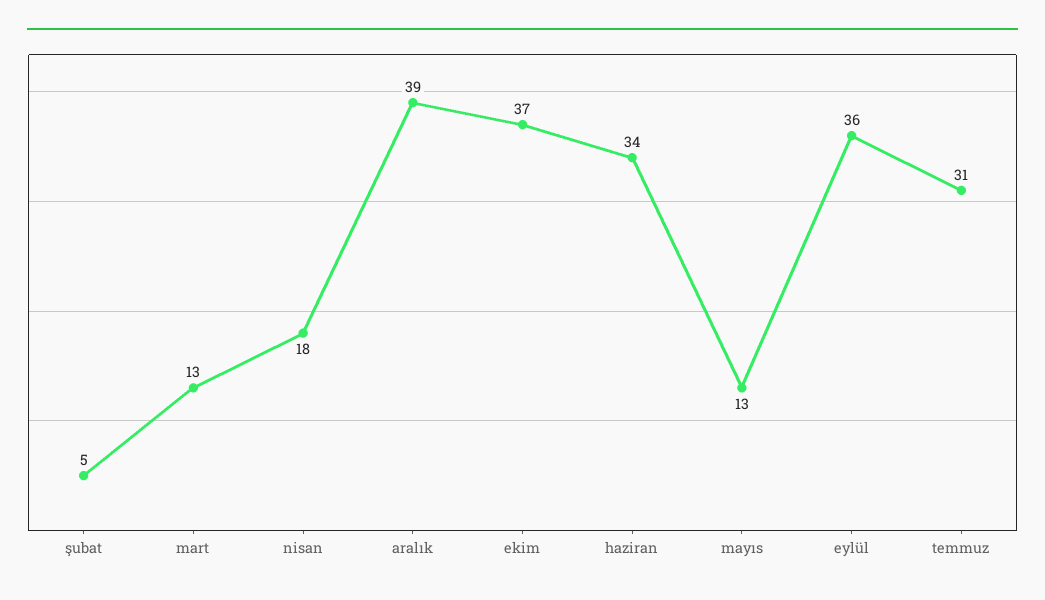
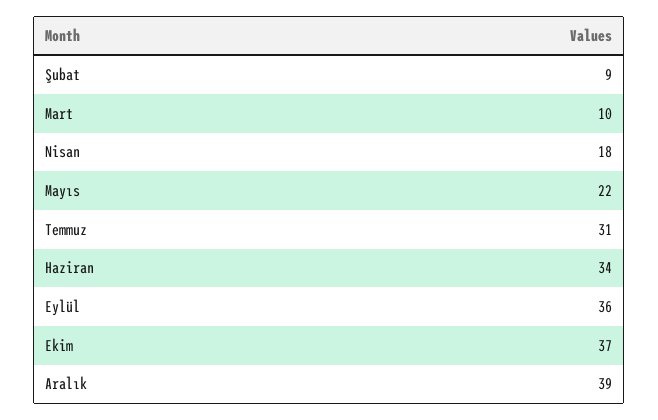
şubat: 5 -> 9
mart: 13 -> 10
mayıs: 13 -> 22

